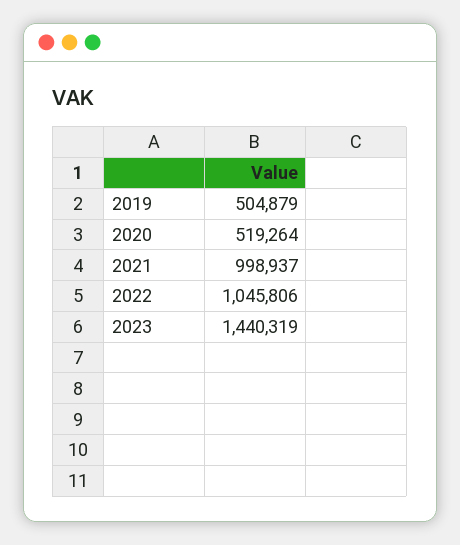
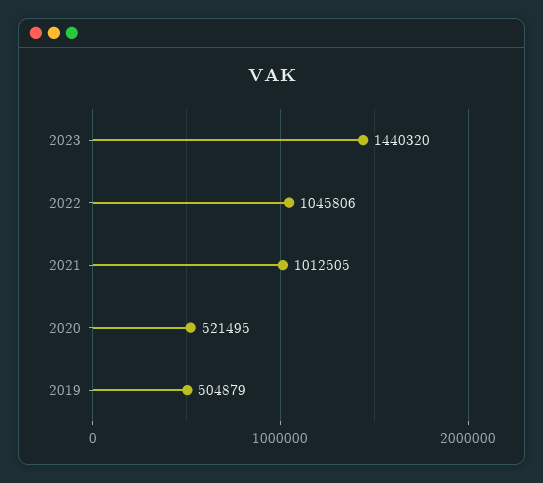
2020: 519264 -> 521495
2021: 998937 -> 1012505
2023: 1440319 -> 1440320

